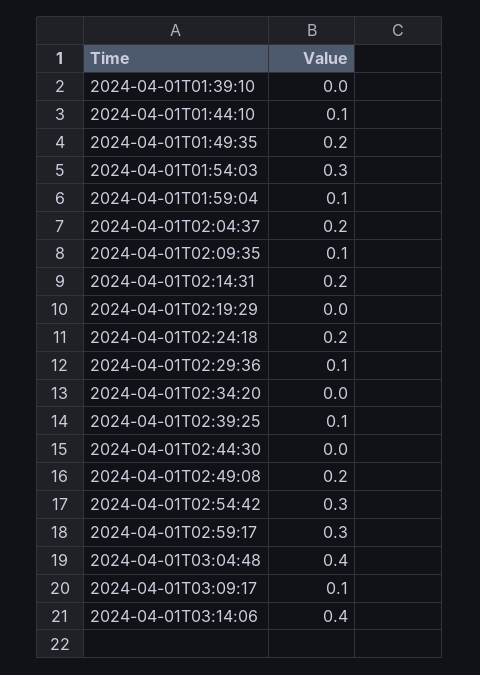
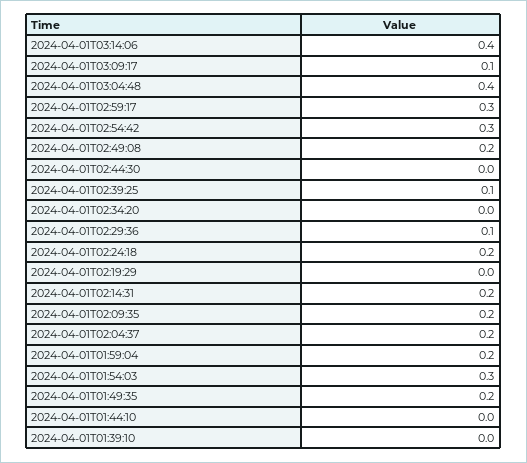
2024-04-01T01:44:10: 0.1 -> 0
2024-04-01T01:59:04: 0.1 -> 0.2
2024-04-01T02:09:35: 0.1 -> 0.2

